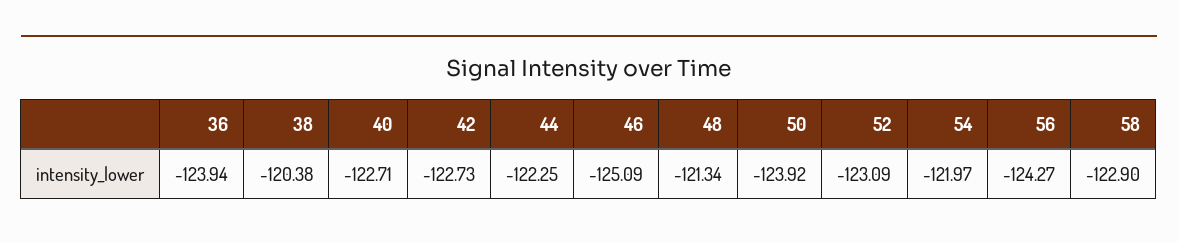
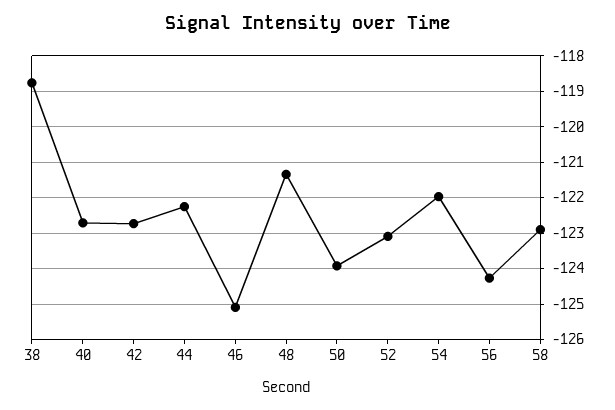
36: -123.94 -> none
38: -120.38 -> -118.8

